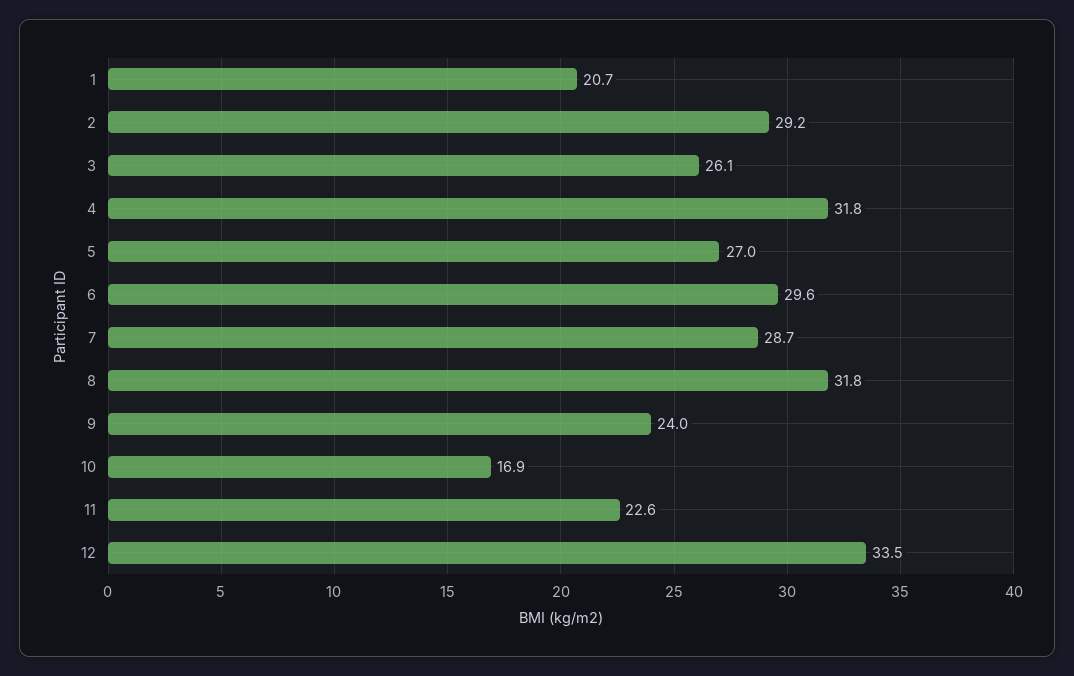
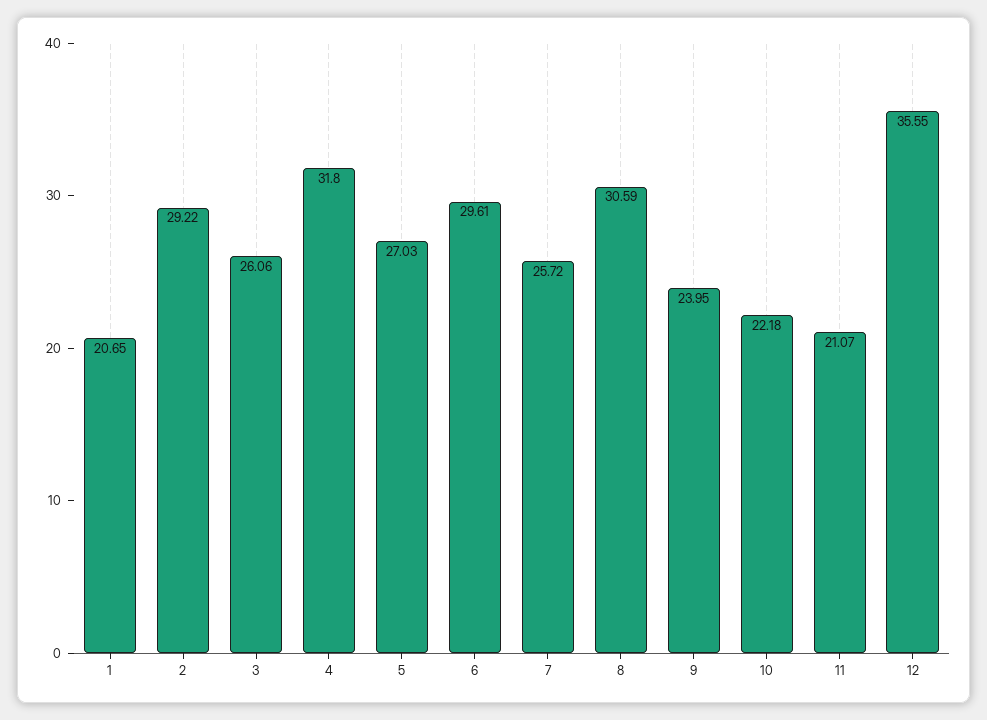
7: 28.7 -> 25.72
8: 31.8 -> 30.59
10: 16.9 -> 22.18
11: 22.6 -> 21.07
12: 33.5 -> 35.55

